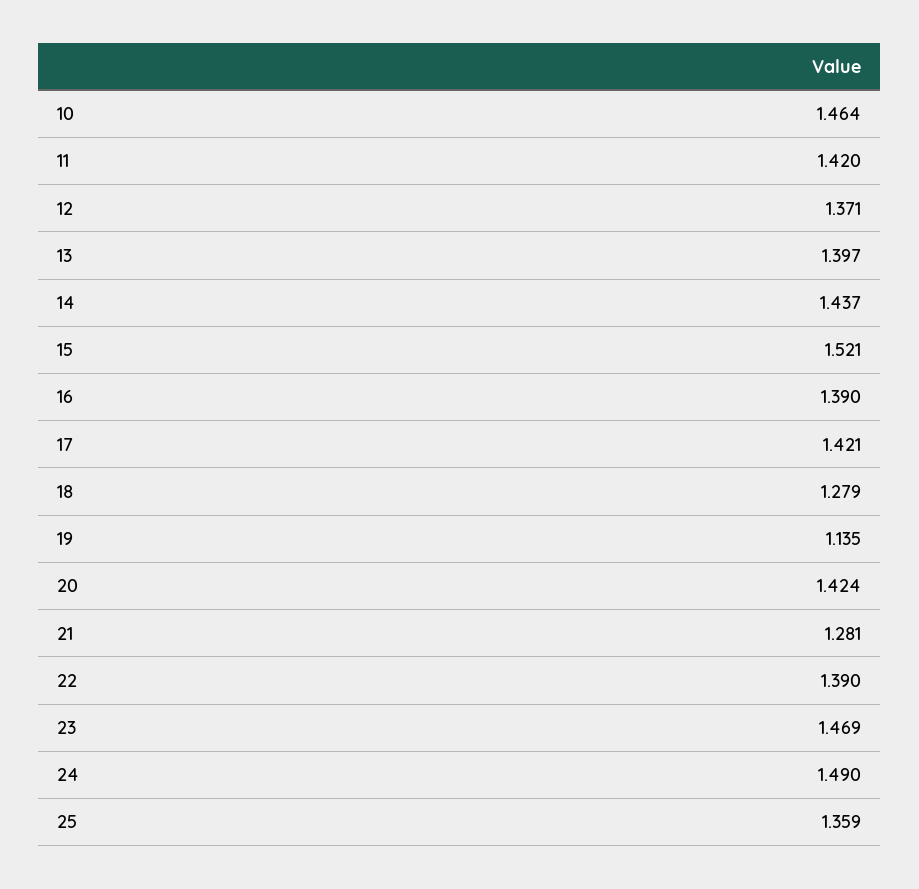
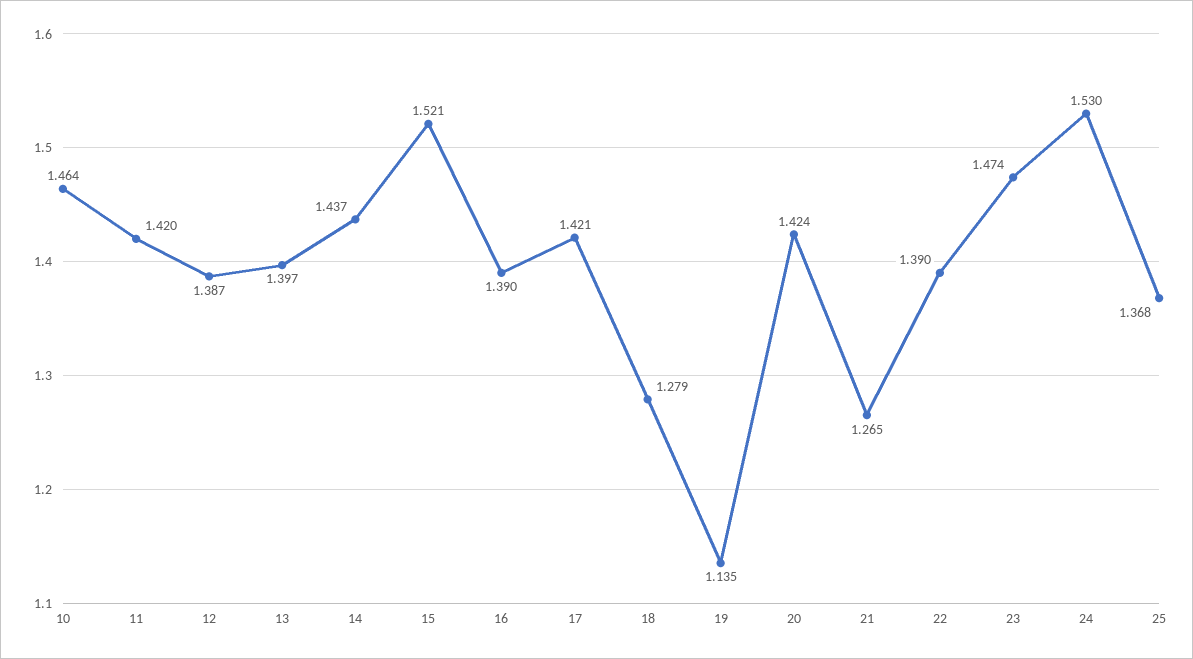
12: 1.371 -> 1.387
21: 1.281 -> 1.265
23: 1.469 -> 1.474
24: 1.49 -> 1.53
25: 1.359 -> 1.368

